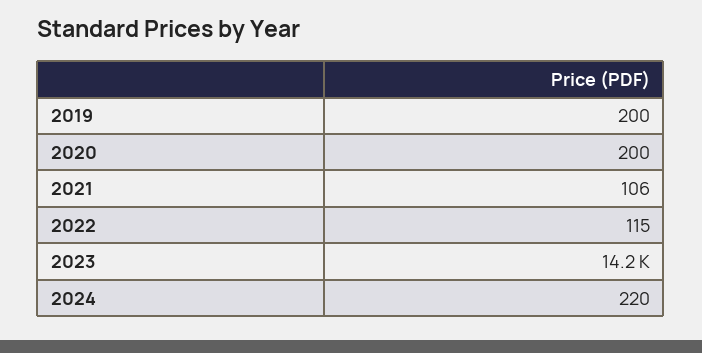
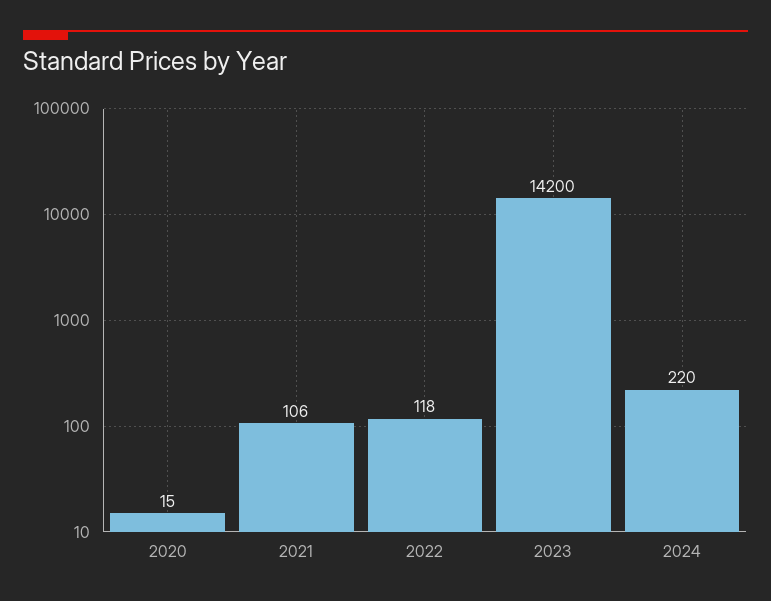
2019: 200 -> none
2020: 200 -> 15
2022: 115 -> 118

